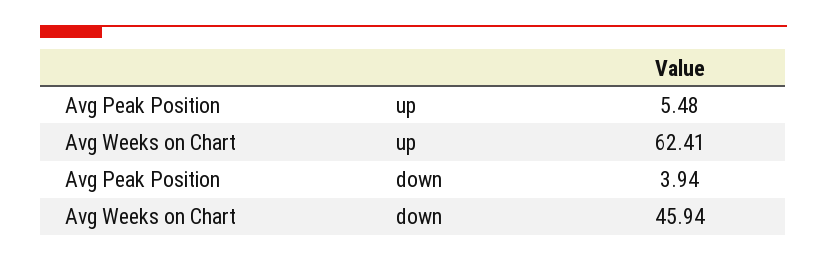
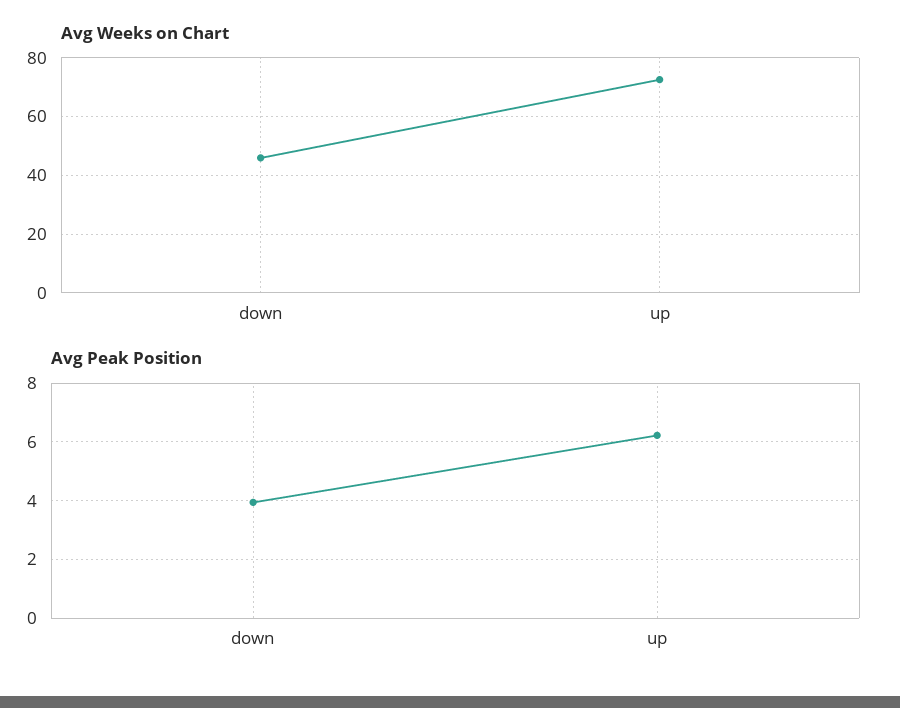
Avg Peak Position, up: 5.48 -> 6.25
Avg Weeks on Chart, up: 62.41 -> 72.5

